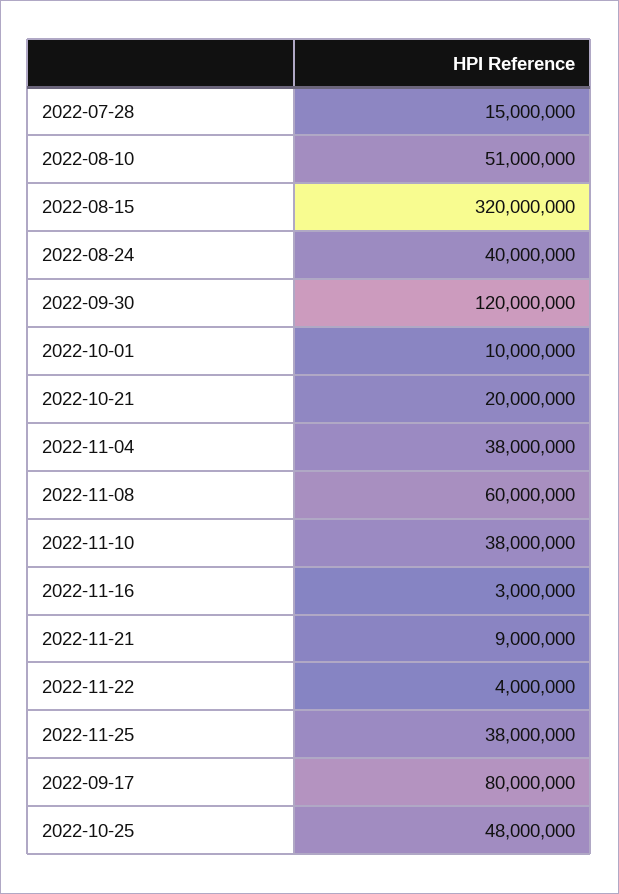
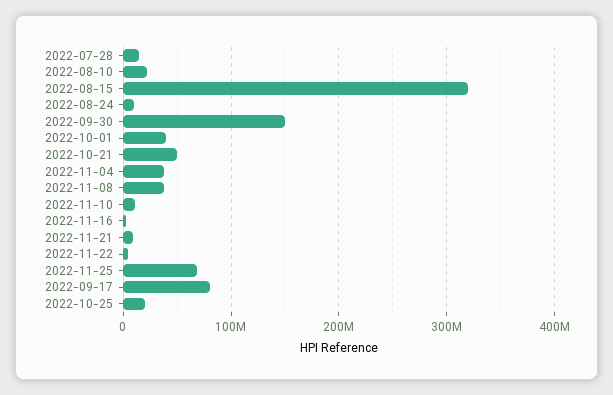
2022-08-10: 51000000 -> 20000000
2022-08-24: 40000000 -> 10000000
2022-09-30: 120000000 -> 150000000
2022-10-01: 10000000 -> 40000000
2022-10-21: 20000000 -> 50000000
2022-11-08: 60000000 -> 40000000
2022-11-10: 38000000 -> 10000000
2022-11-25: 38000000 -> 70000000
2022-10-25: 48000000 -> 20000000

